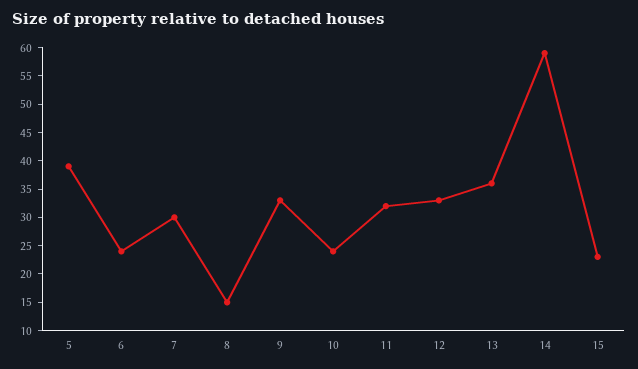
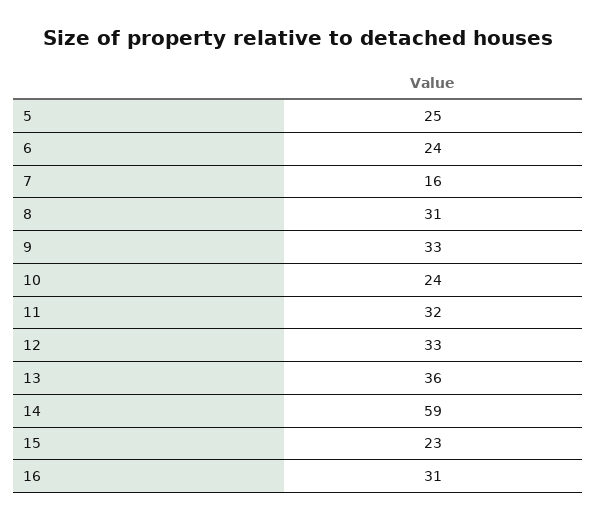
5: 40 -> 25
7: 30 -> 16
8: 15 -> 31
16: none -> 31

